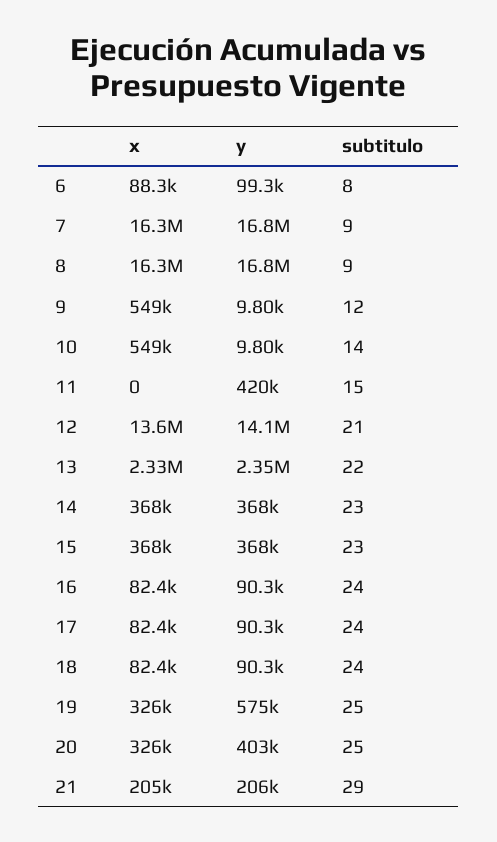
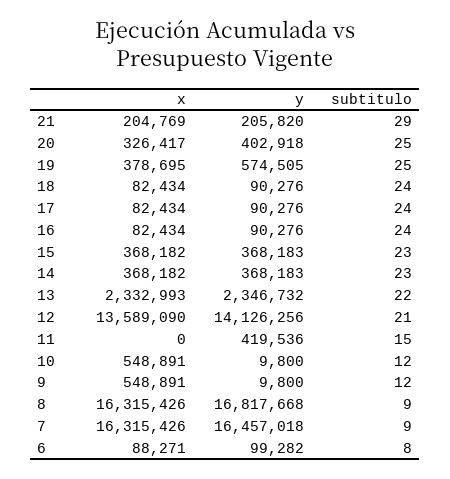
y, 7: 16800000 -> 16457018
subtitulo, 10: 14 -> 12
x, 19: 326000 -> 378695

